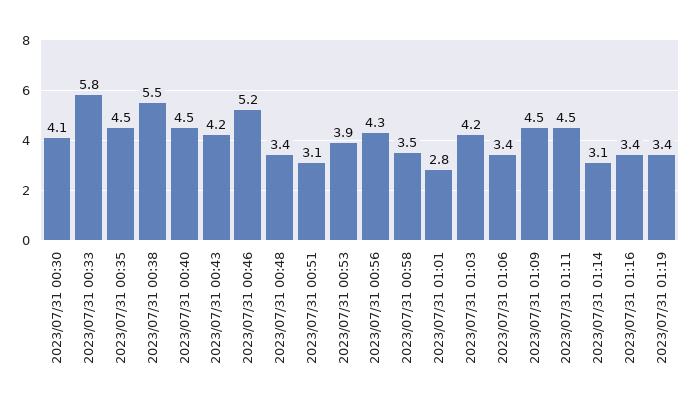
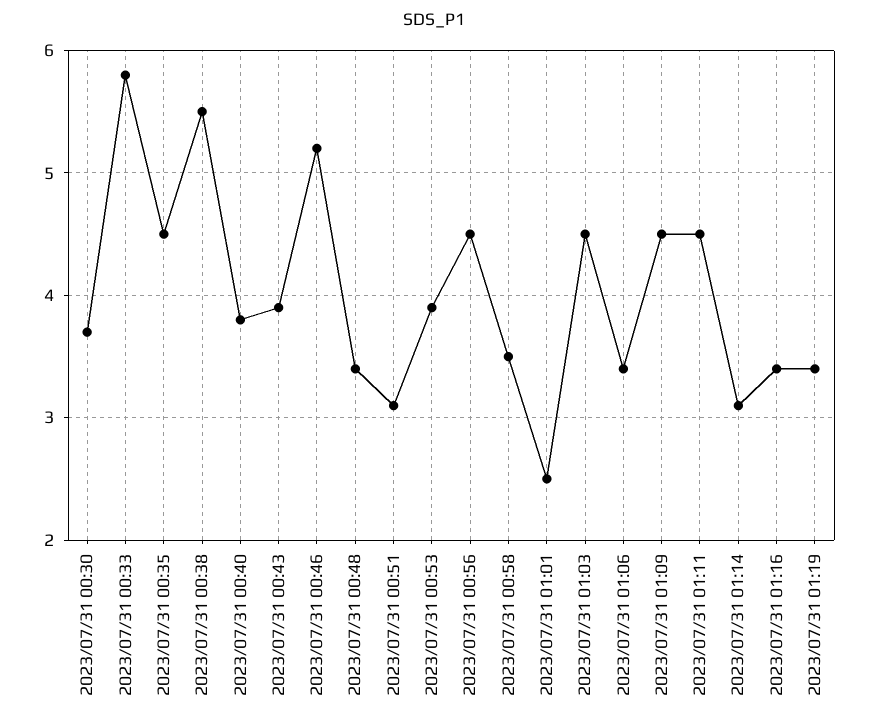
2023/07/31 00:30: 4.1 -> 3.7
2023/07/31 00:40: 4.5 -> 3.8
2023/07/31 00:43: 4.2 -> 3.9
2023/07/31 00:56: 4.3 -> 4.5
2023/07/31 01:01: 2.8 -> 2.5
2023/07/31 01:03: 4.2 -> 4.5

